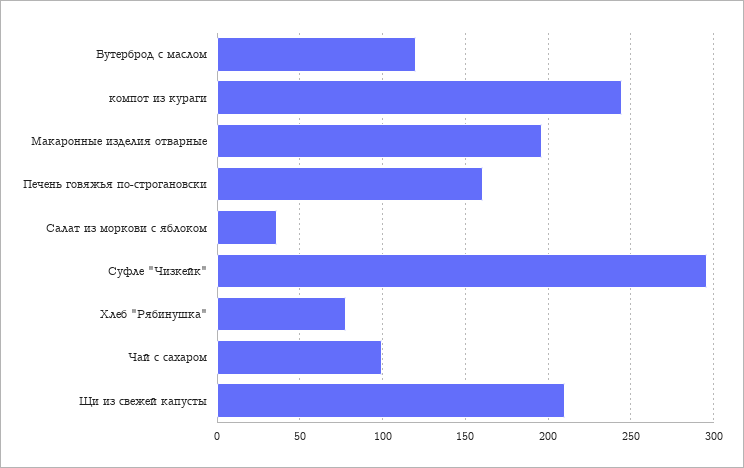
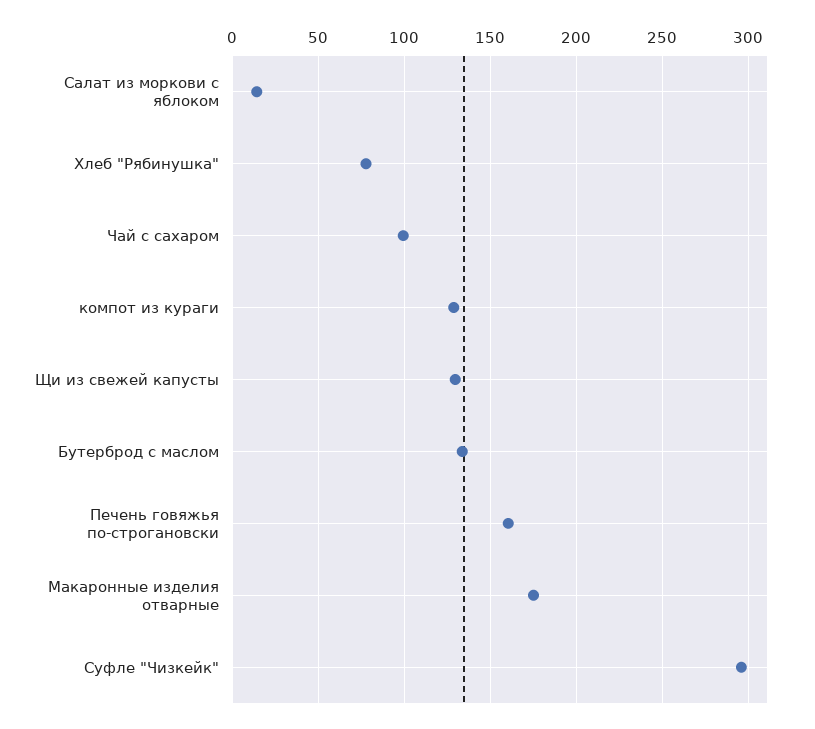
Бутерброд с маслом: 120 -> 135
компот из кураги: 245 -> 130
Макаронные изделия отварные: 195 -> 175
Салат из моркови с яблоком: 35 -> 15
Щи из свежей капусты: 210 -> 130

